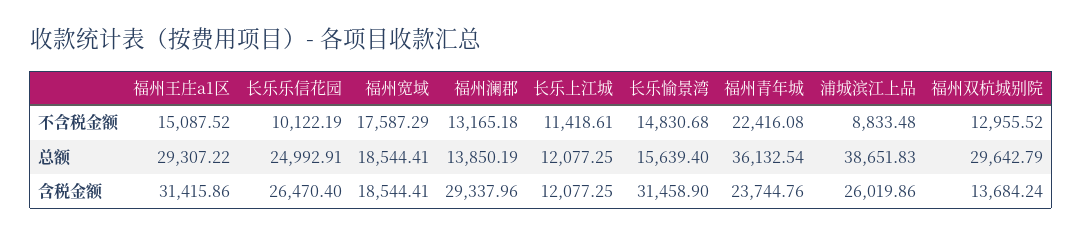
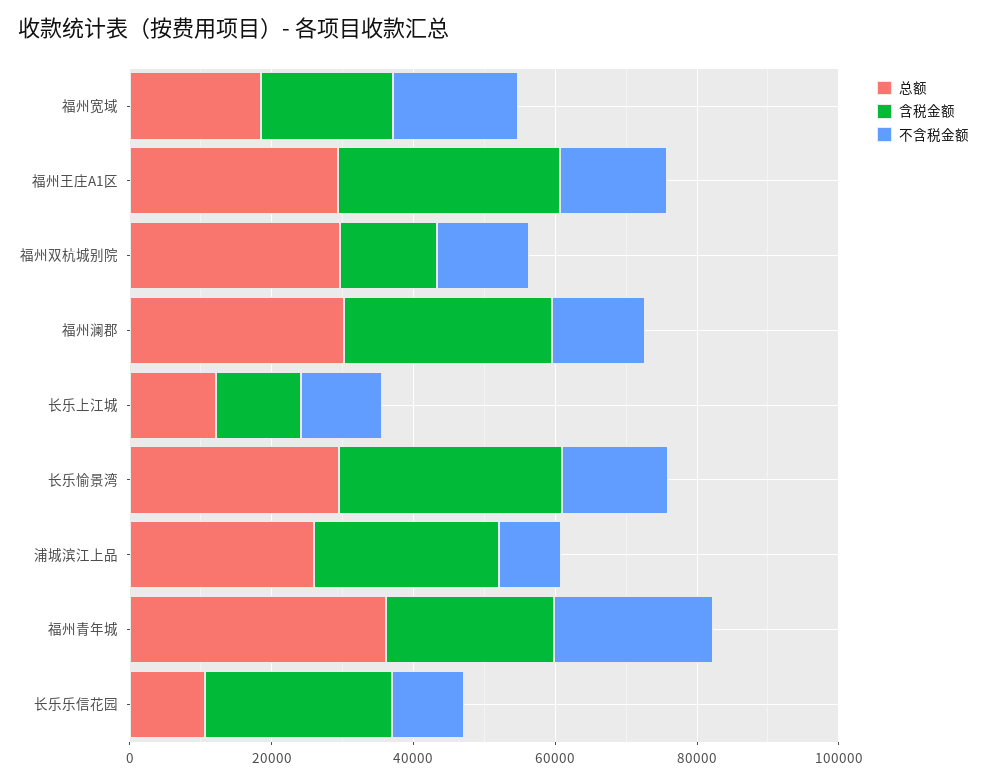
总额, 长乐乐信花园: 24992.91 -> 10000
总额, 福州澜郡: 13850.19 -> 30000
总额, 长乐愉景湾: 15639.4 -> 30000
总额, 浦城滨江上品: 38651.83 -> 25000

